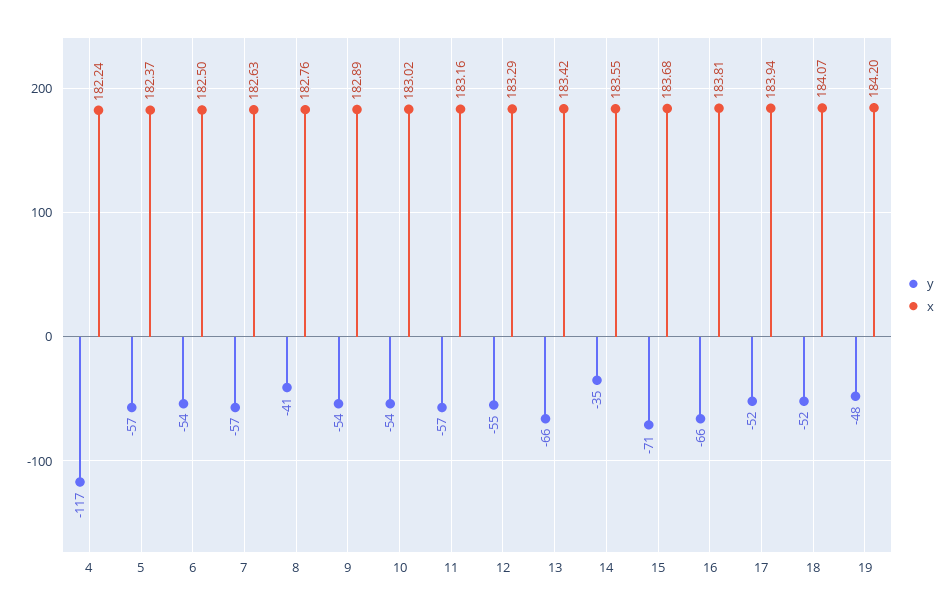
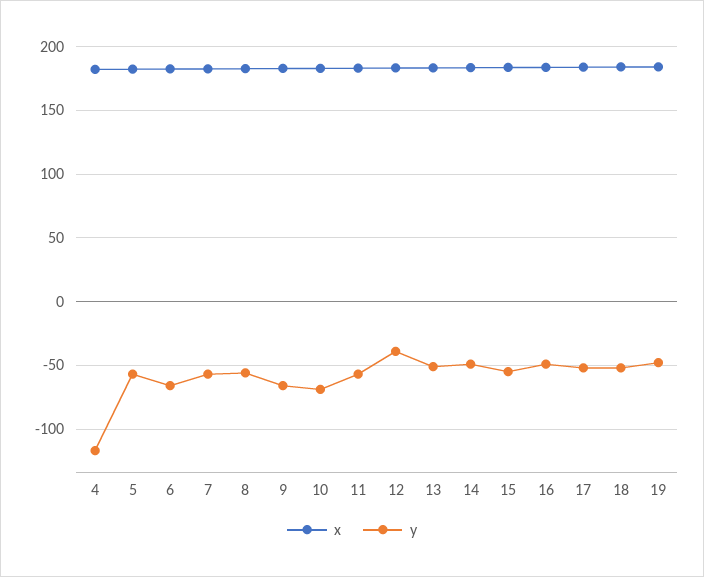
y, 6: -54 -> -65
y, 8: -41 -> -55
y, 9: -54 -> -65
y, 10: -54 -> -70
y, 12: -55 -> -40
y, 13: -66 -> -50
y, 14: -35 -> -50
y, 15: -71 -> -55
y, 16: -66 -> -50

